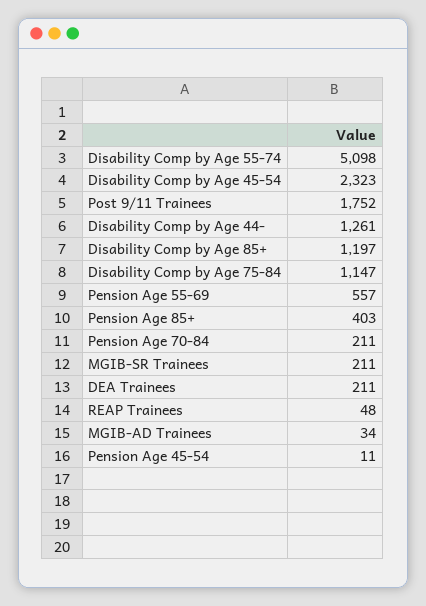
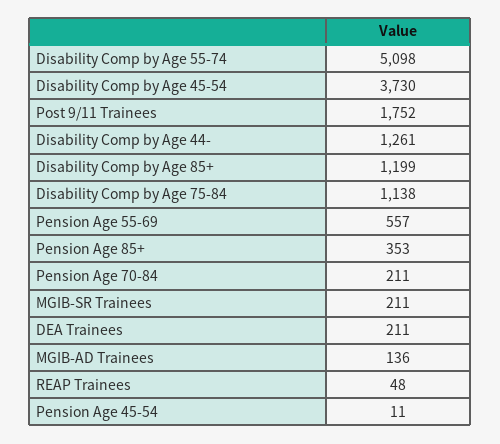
Disability Comp by Age 45-54: 2323 -> 3730
Disability Comp by Age 85+: 1197 -> 1199
Disability Comp by Age 75-84: 1147 -> 1138
Pension Age 85+: 403 -> 353
MGIB-AD Trainees: 34 -> 136

